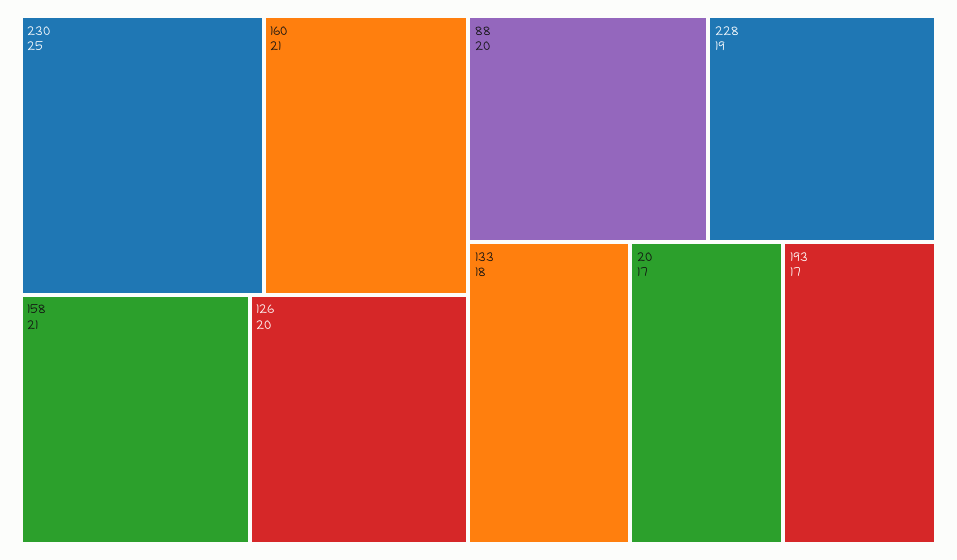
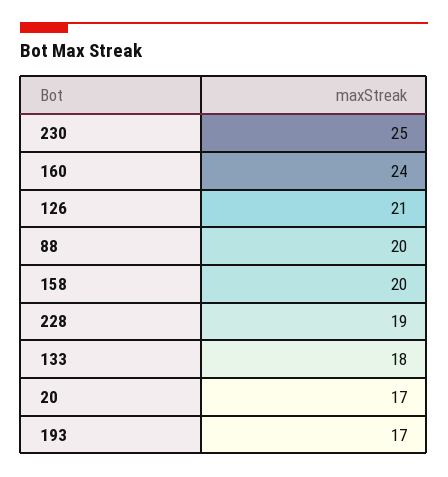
160: 21 -> 24
158: 21 -> 20
126: 20 -> 21

